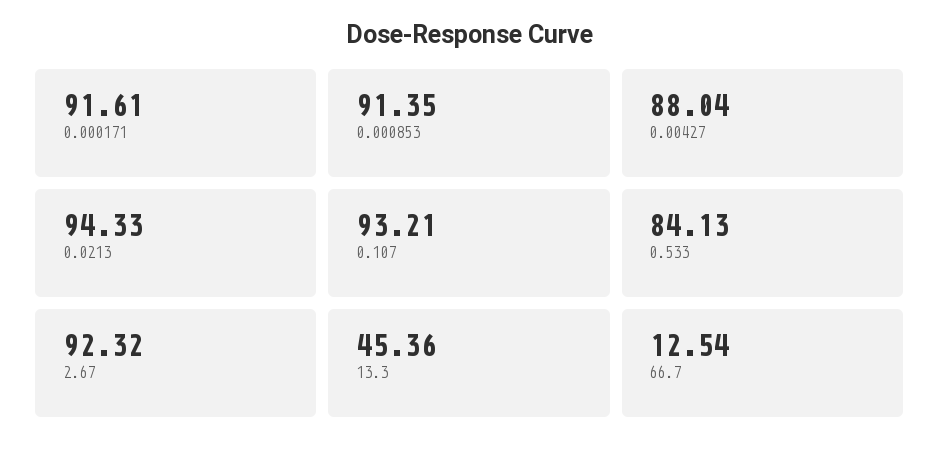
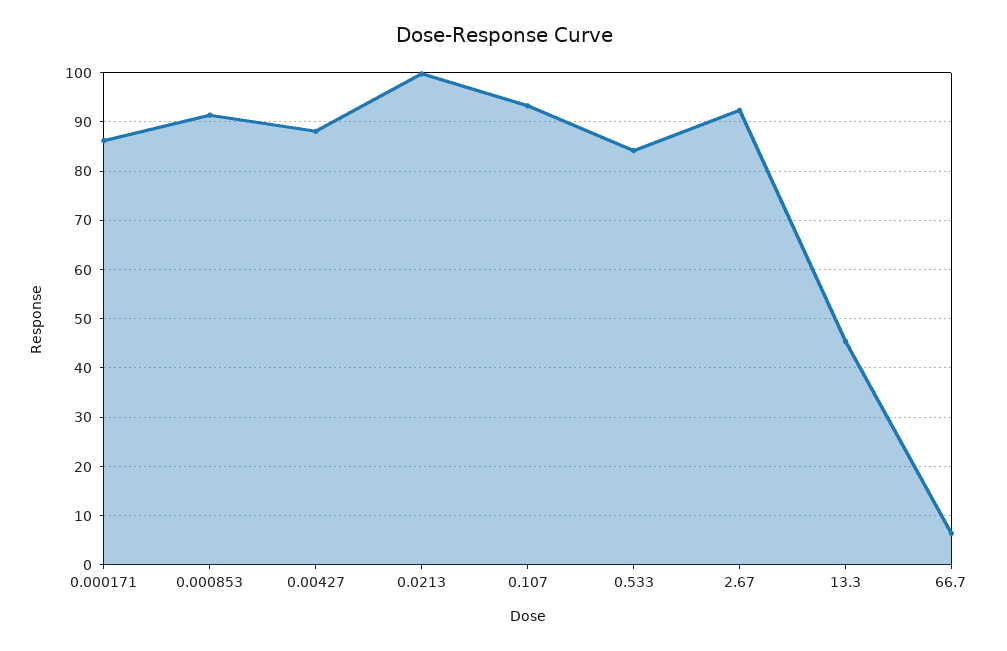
0.000171: 91.61 -> 86
0.0213: 94.33 -> 100
66.7: 12.54 -> 6

